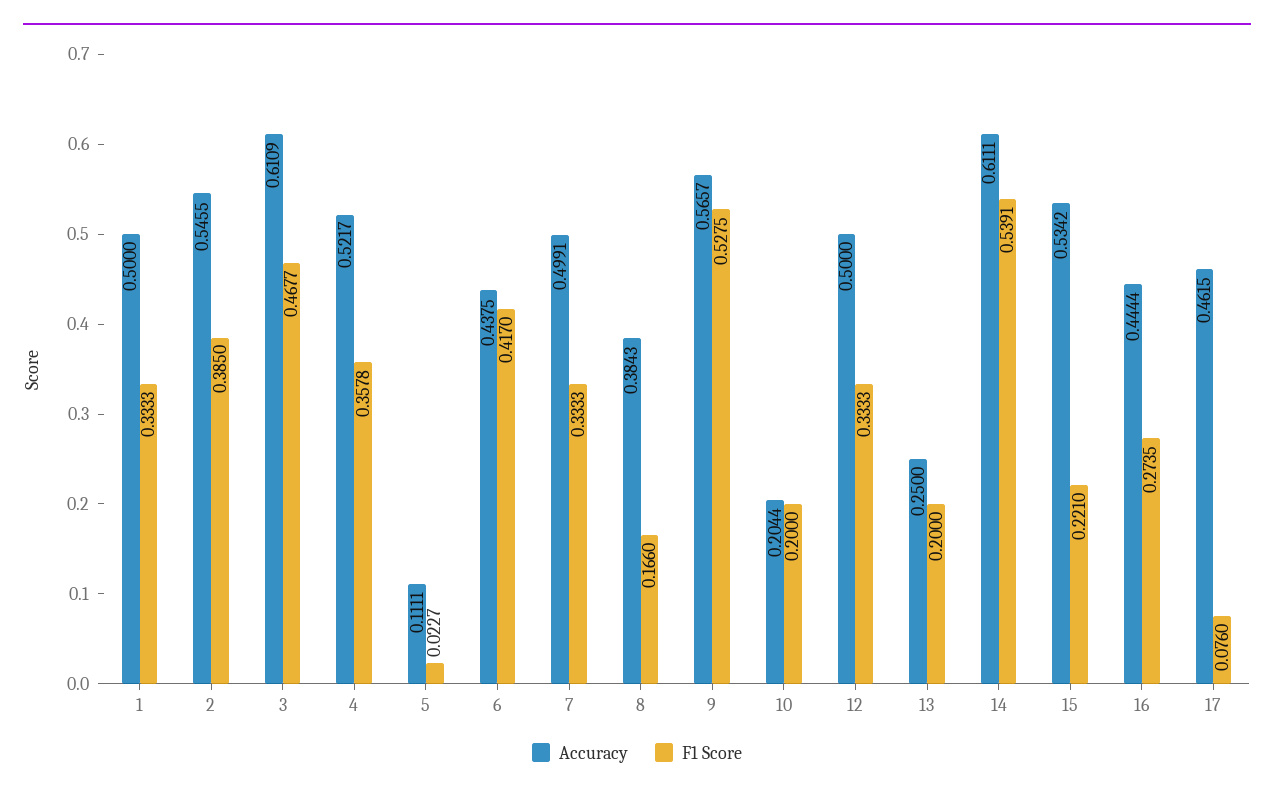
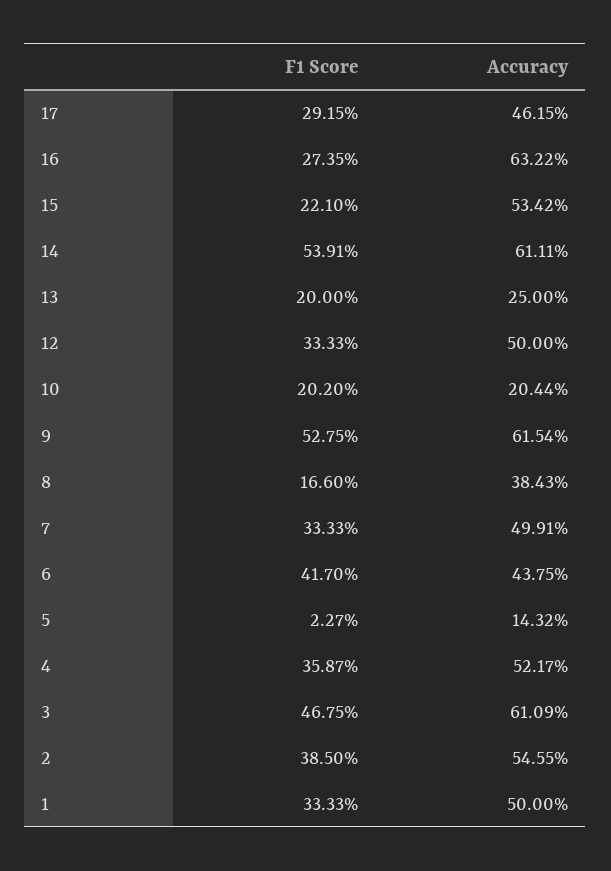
F1 Score, 3: 0.4677 -> 0.4675
F1 Score, 4: 0.3578 -> 0.3587
Accuracy, 5: 0.1111 -> 0.1432
Accuracy, 9: 0.5657 -> 0.6154
F1 Score, 10: 0.2 -> 0.202
Accuracy, 16: 0.4444 -> 0.6322
F1 Score, 17: 0.076 -> 0.2915

